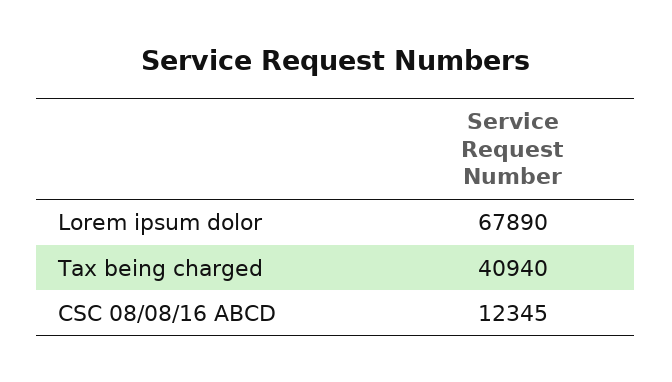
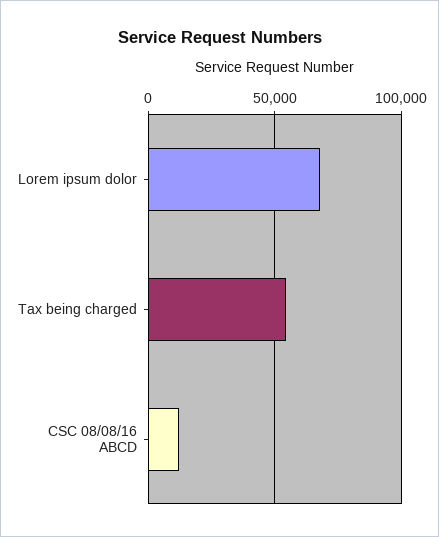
Tax being charged: 40940 -> 55000

